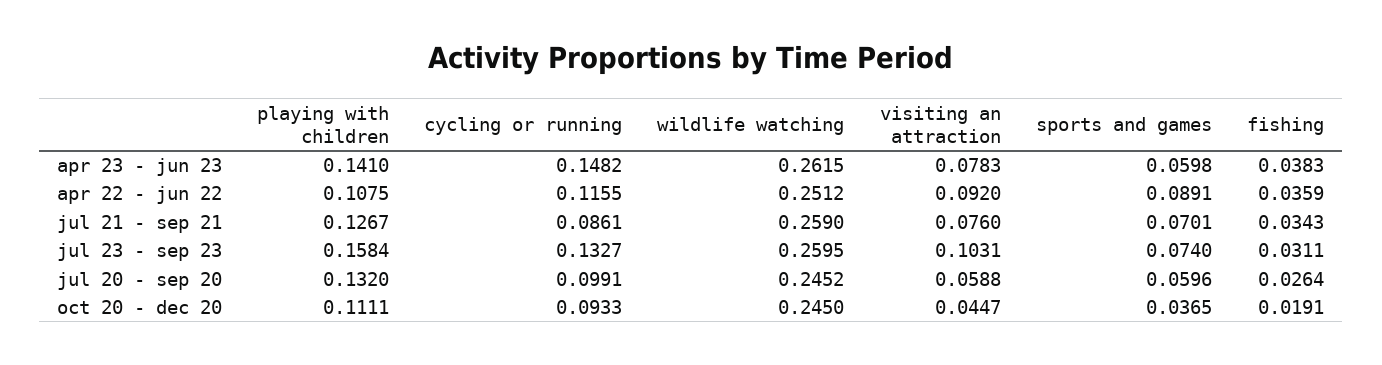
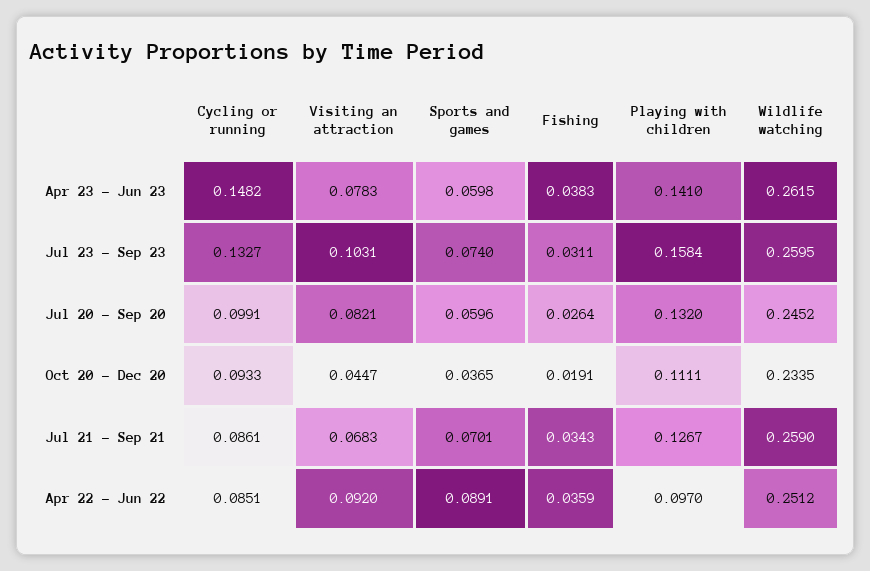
playing with children, apr 22 - jun 22: 0.1075 -> 0.097
cycling or running, apr 22 - jun 22: 0.1155 -> 0.0851
visiting an attraction, jul 21 - sep 21: 0.076 -> 0.0683
visiting an attraction, jul 20 - sep 20: 0.0588 -> 0.0821
wildlife watching, oct 20 - dec 20: 0.245 -> 0.2335

